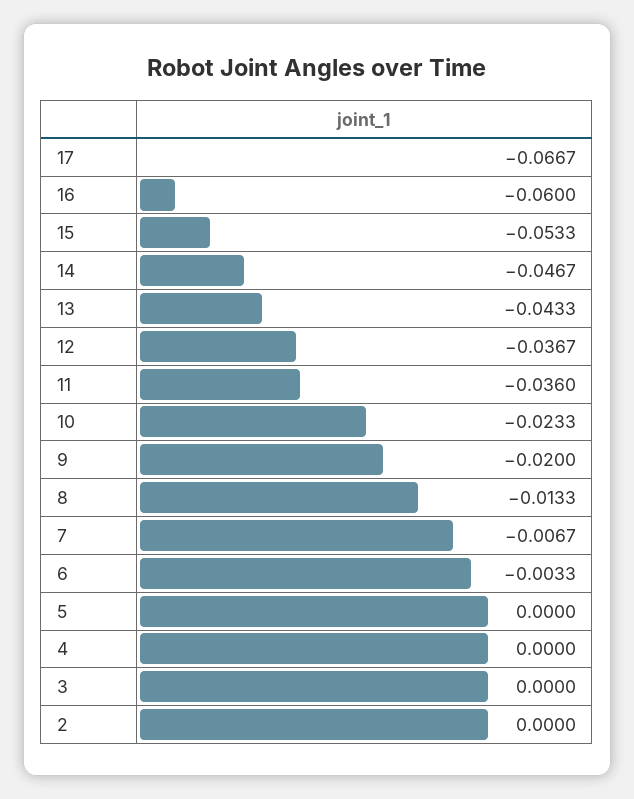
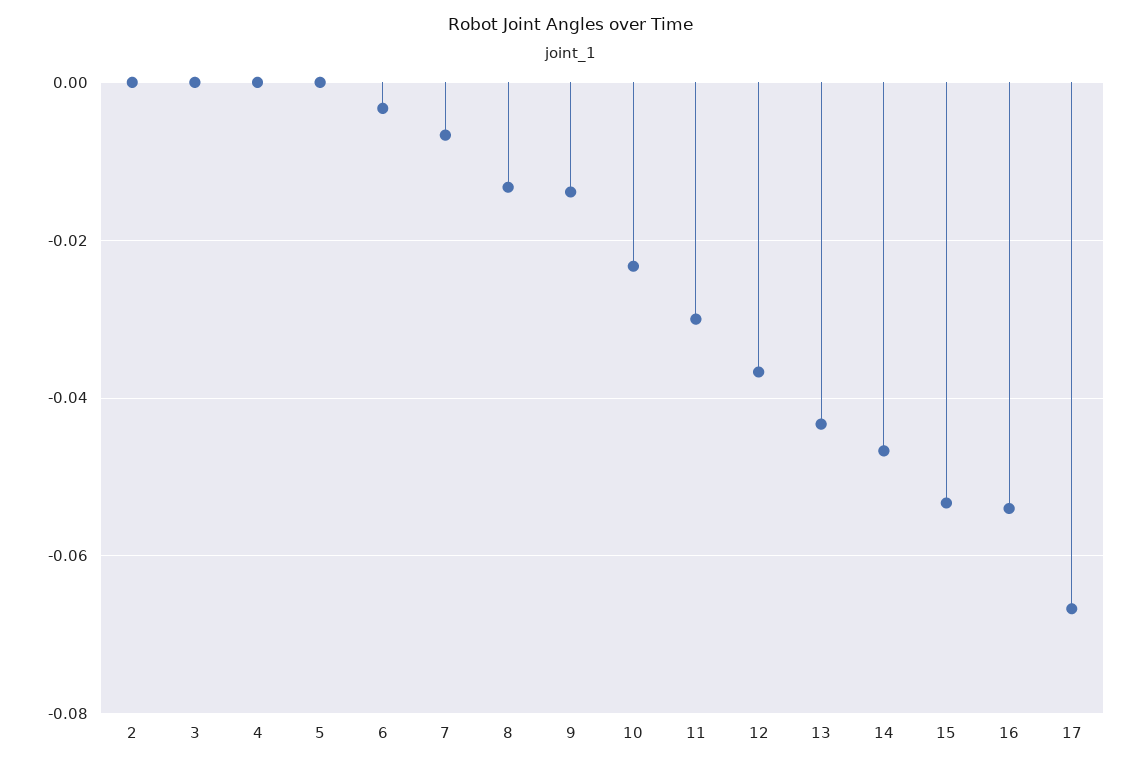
16: -0.06 -> -0.054
11: -0.036 -> -0.03
9: -0.02 -> -0.014

